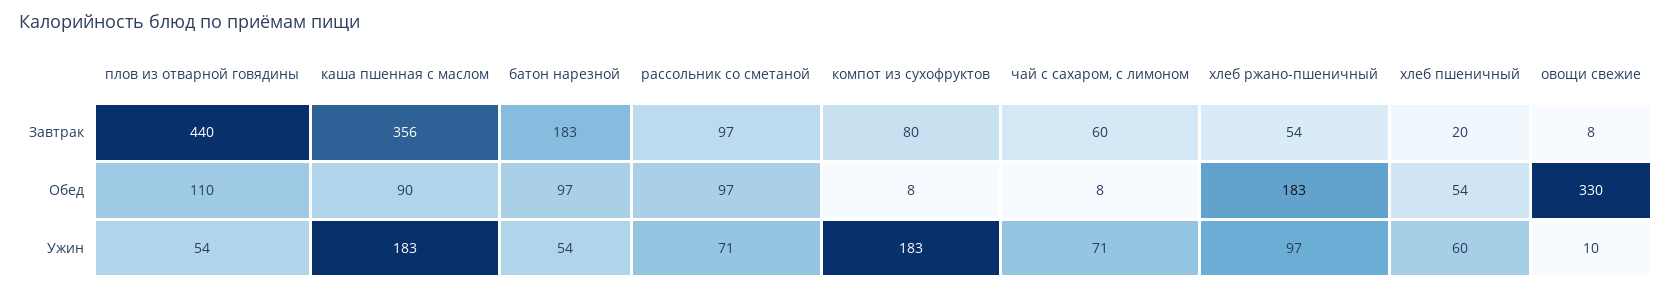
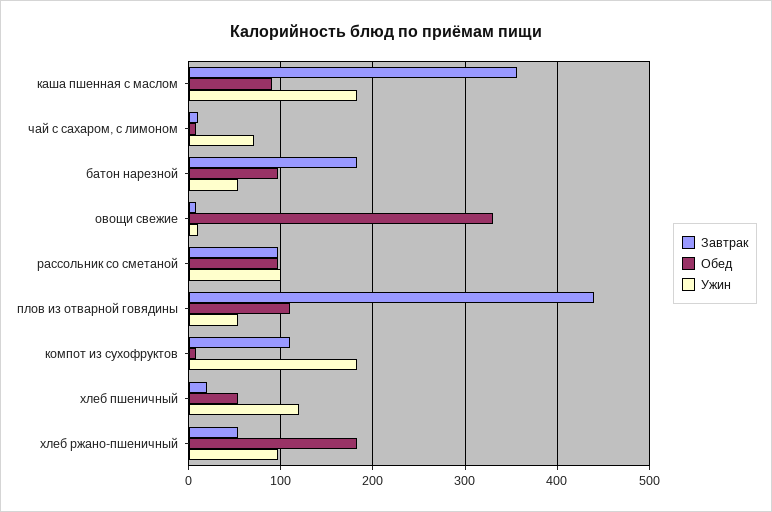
Завтрак, компот из сухофруктов: 80 -> 110
Завтрак, чай с сахаром, с лимоном: 60 -> 10
Ужин, рассольник со сметаной: 71 -> 100
Ужин, хлеб пшеничный: 60 -> 120

